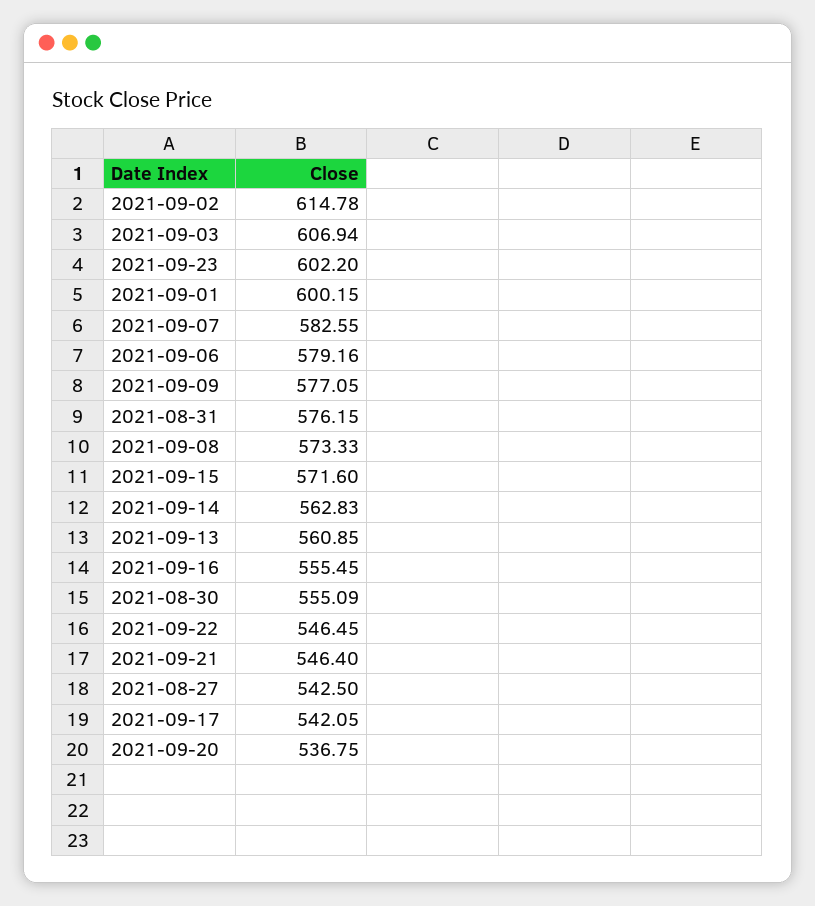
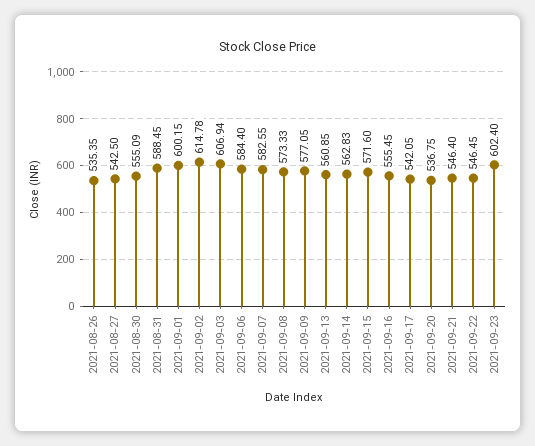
2021-09-23: 602.2 -> 602.4
2021-09-06: 579.16 -> 584.4
2021-08-31: 576.15 -> 588.45
2021-08-26: none -> 535.35

